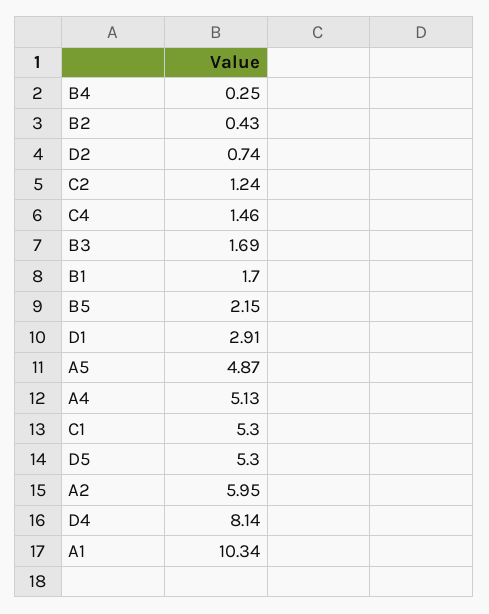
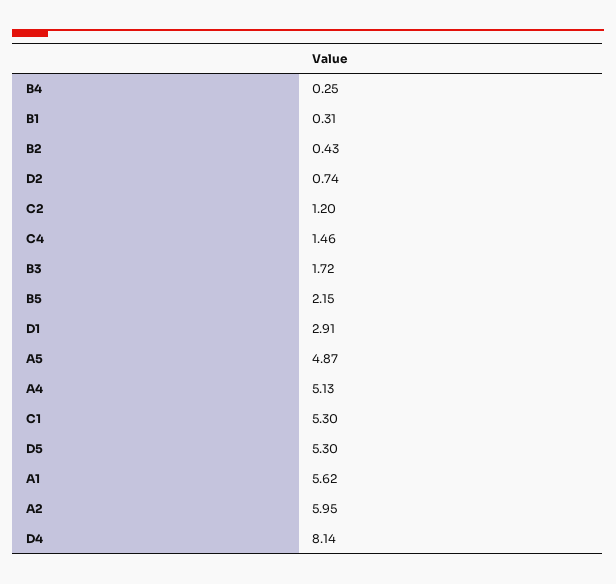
C2: 1.24 -> 1.2
B3: 1.69 -> 1.72
B1: 1.7 -> 0.31
A1: 10.34 -> 5.62

